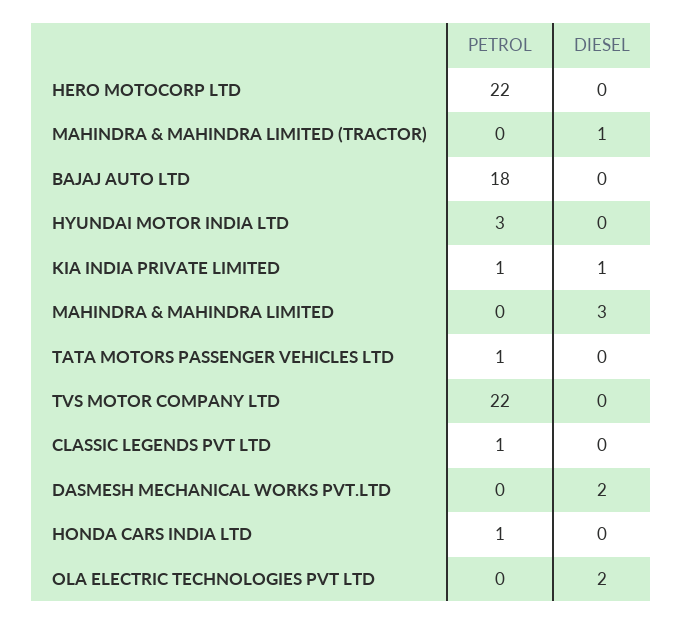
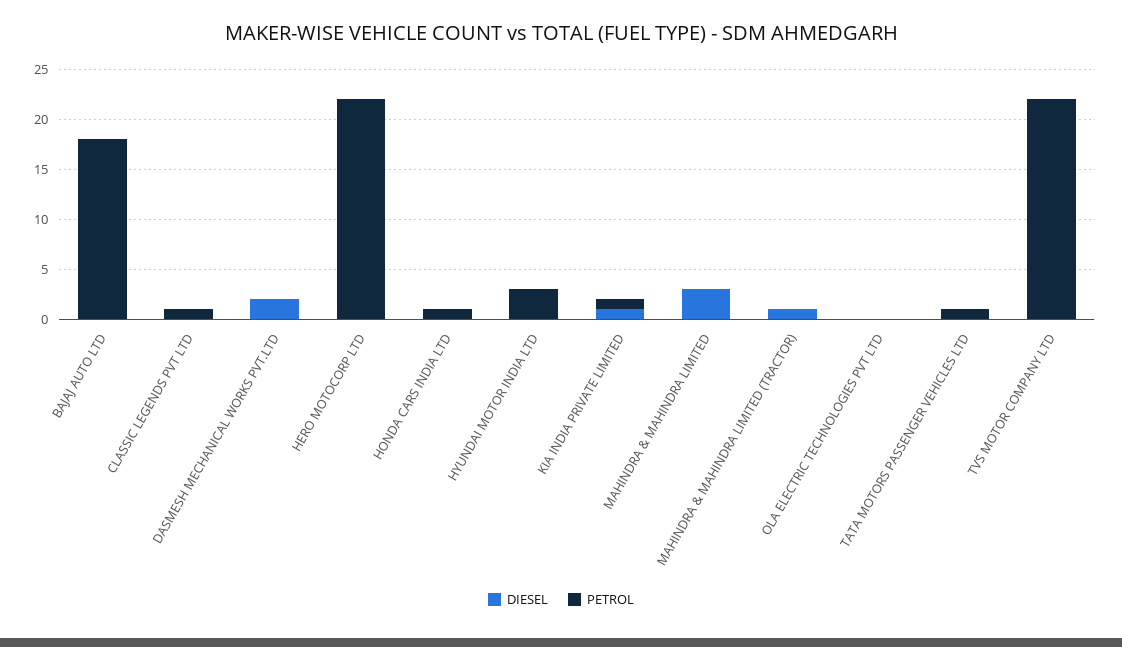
DIESEL, OLA ELECTRIC TECHNOLOGIES PVT LTD: 2 -> 0

